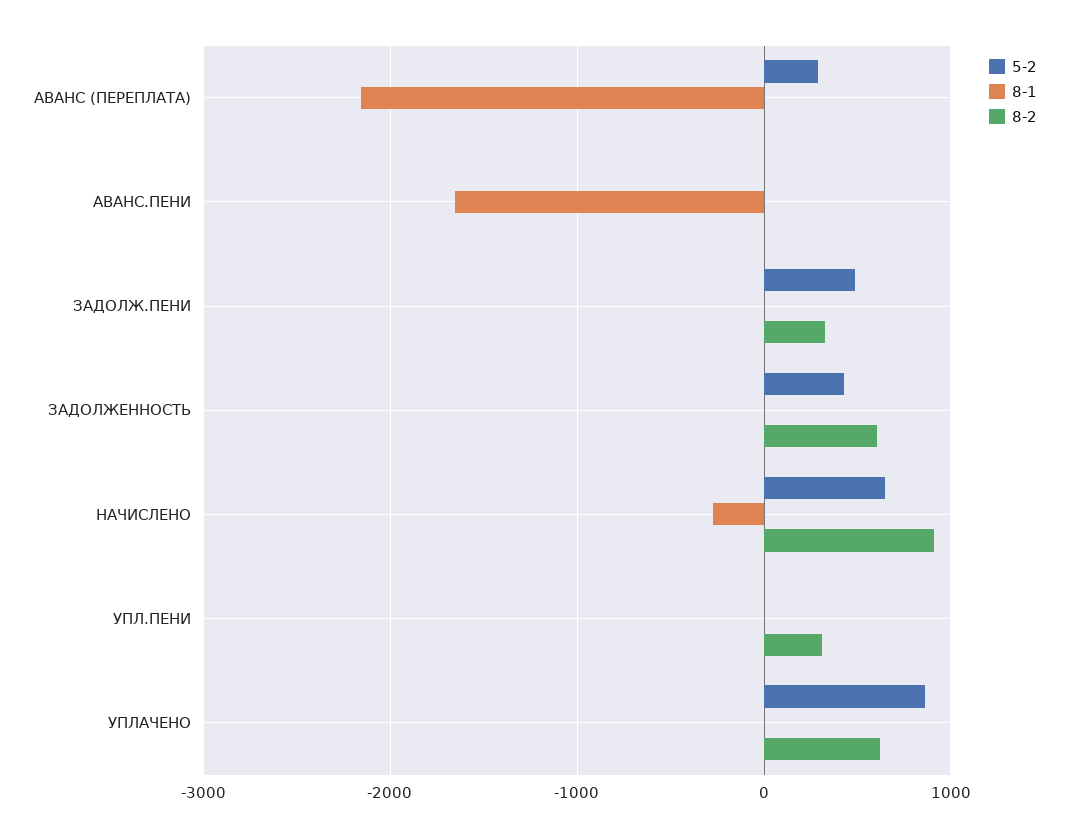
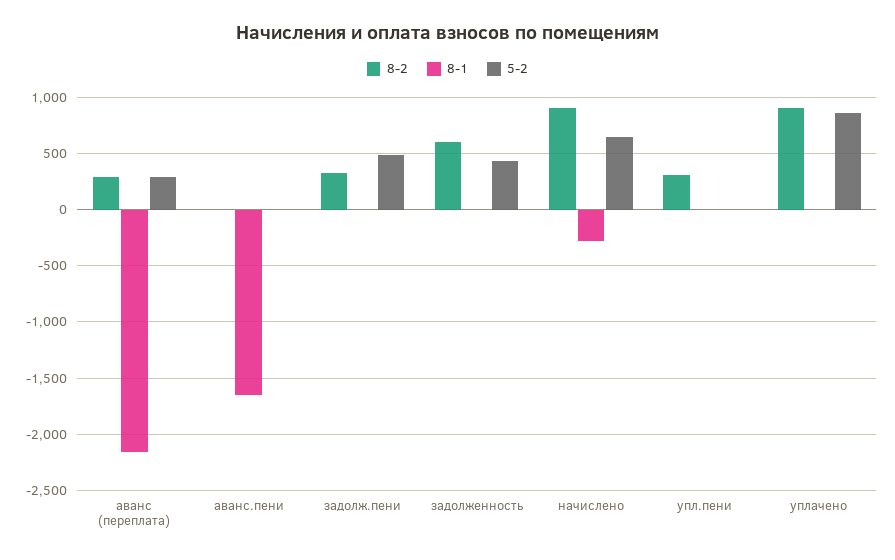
8-2, АВАНС (ПЕРЕПЛАТА): 0 -> 300
8-2, УПЛАЧЕНО: 600 -> 900

